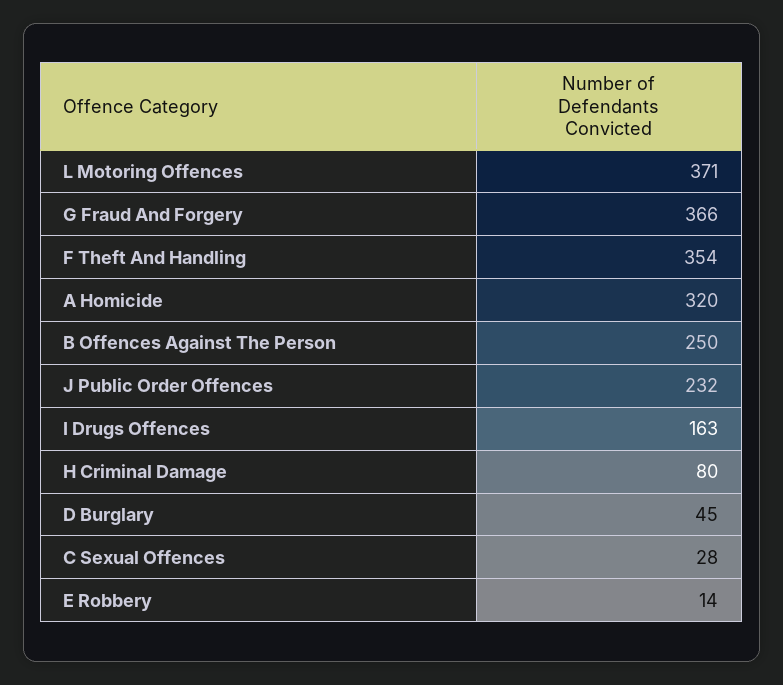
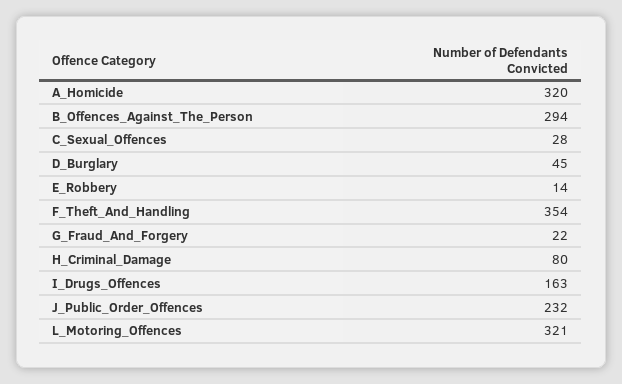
L Motoring Offences: 371 -> 321
G Fraud And Forgery: 366 -> 22
B Offences Against The Person: 250 -> 294

